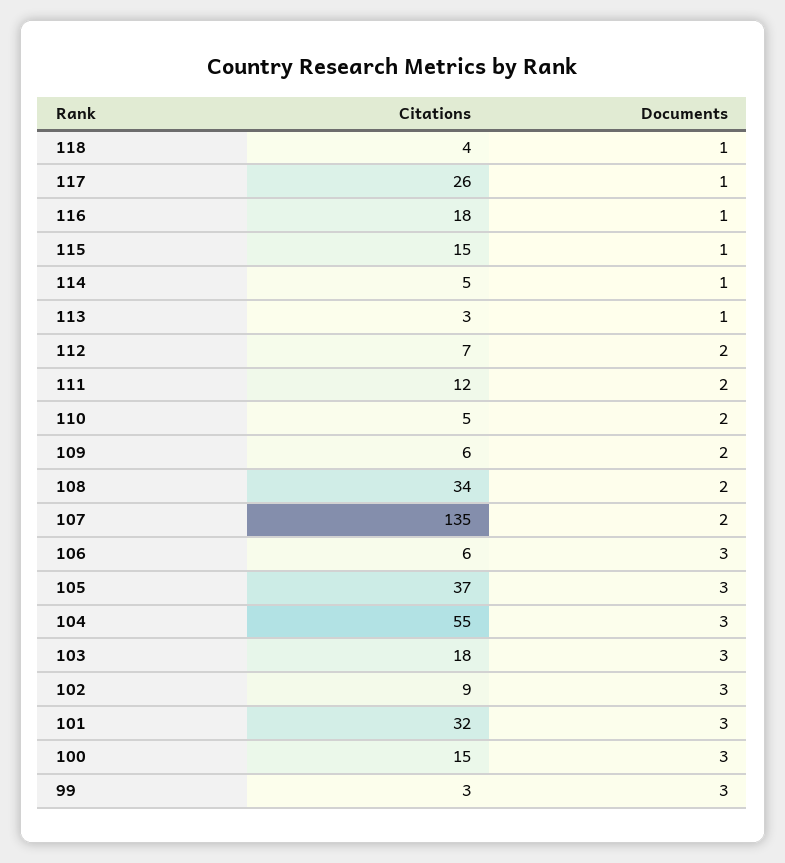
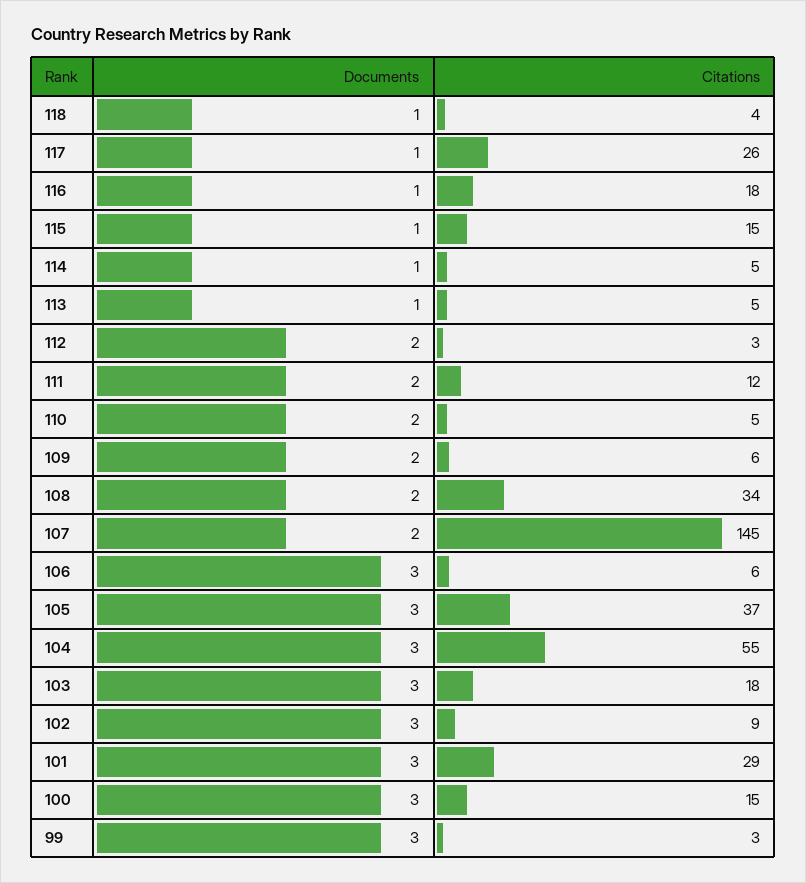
Citations, 113: 3 -> 5
Citations, 112: 7 -> 3
Citations, 107: 135 -> 145
Citations, 101: 32 -> 29

